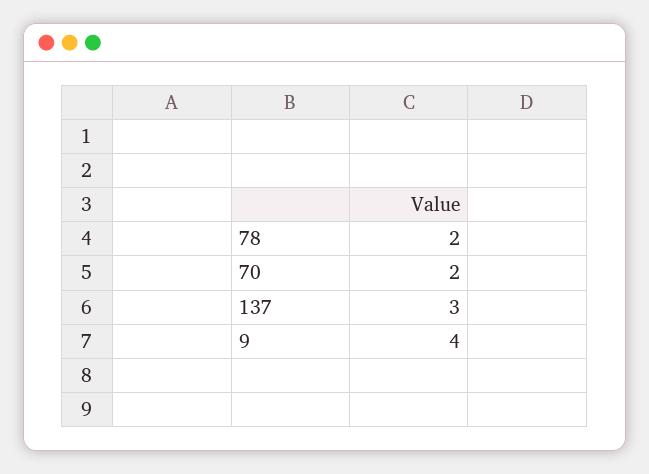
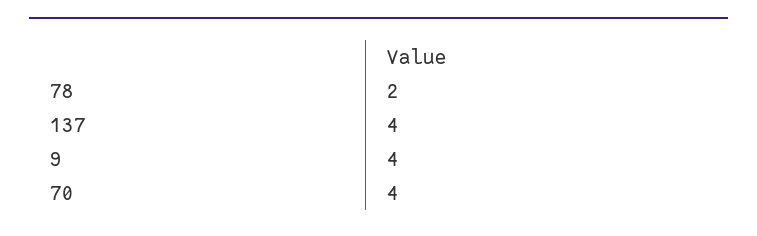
70: 2 -> 4
137: 3 -> 4

